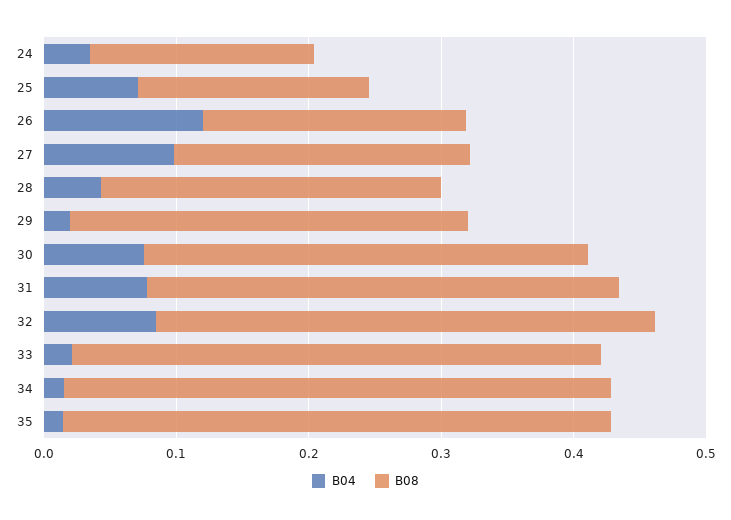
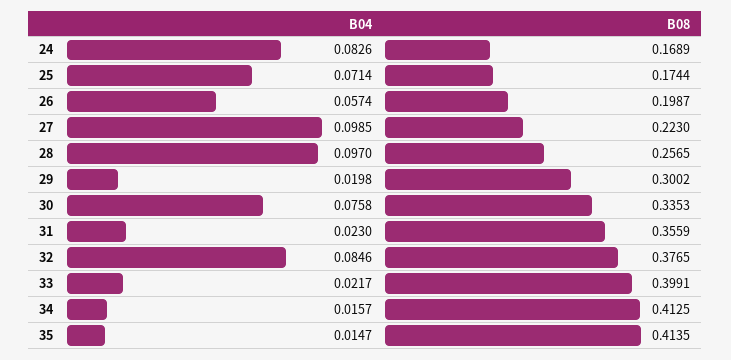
B04, 24: 0.04 -> 0.0826
B04, 26: 0.12 -> 0.0574
B04, 28: 0.04 -> 0.097
B04, 31: 0.08 -> 0.023

